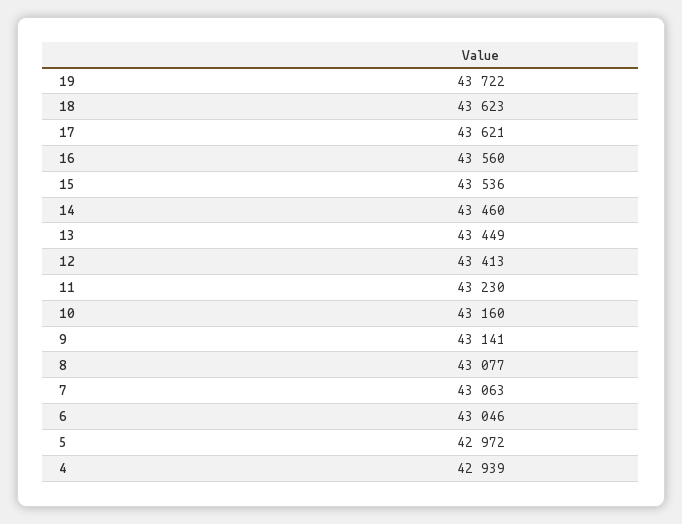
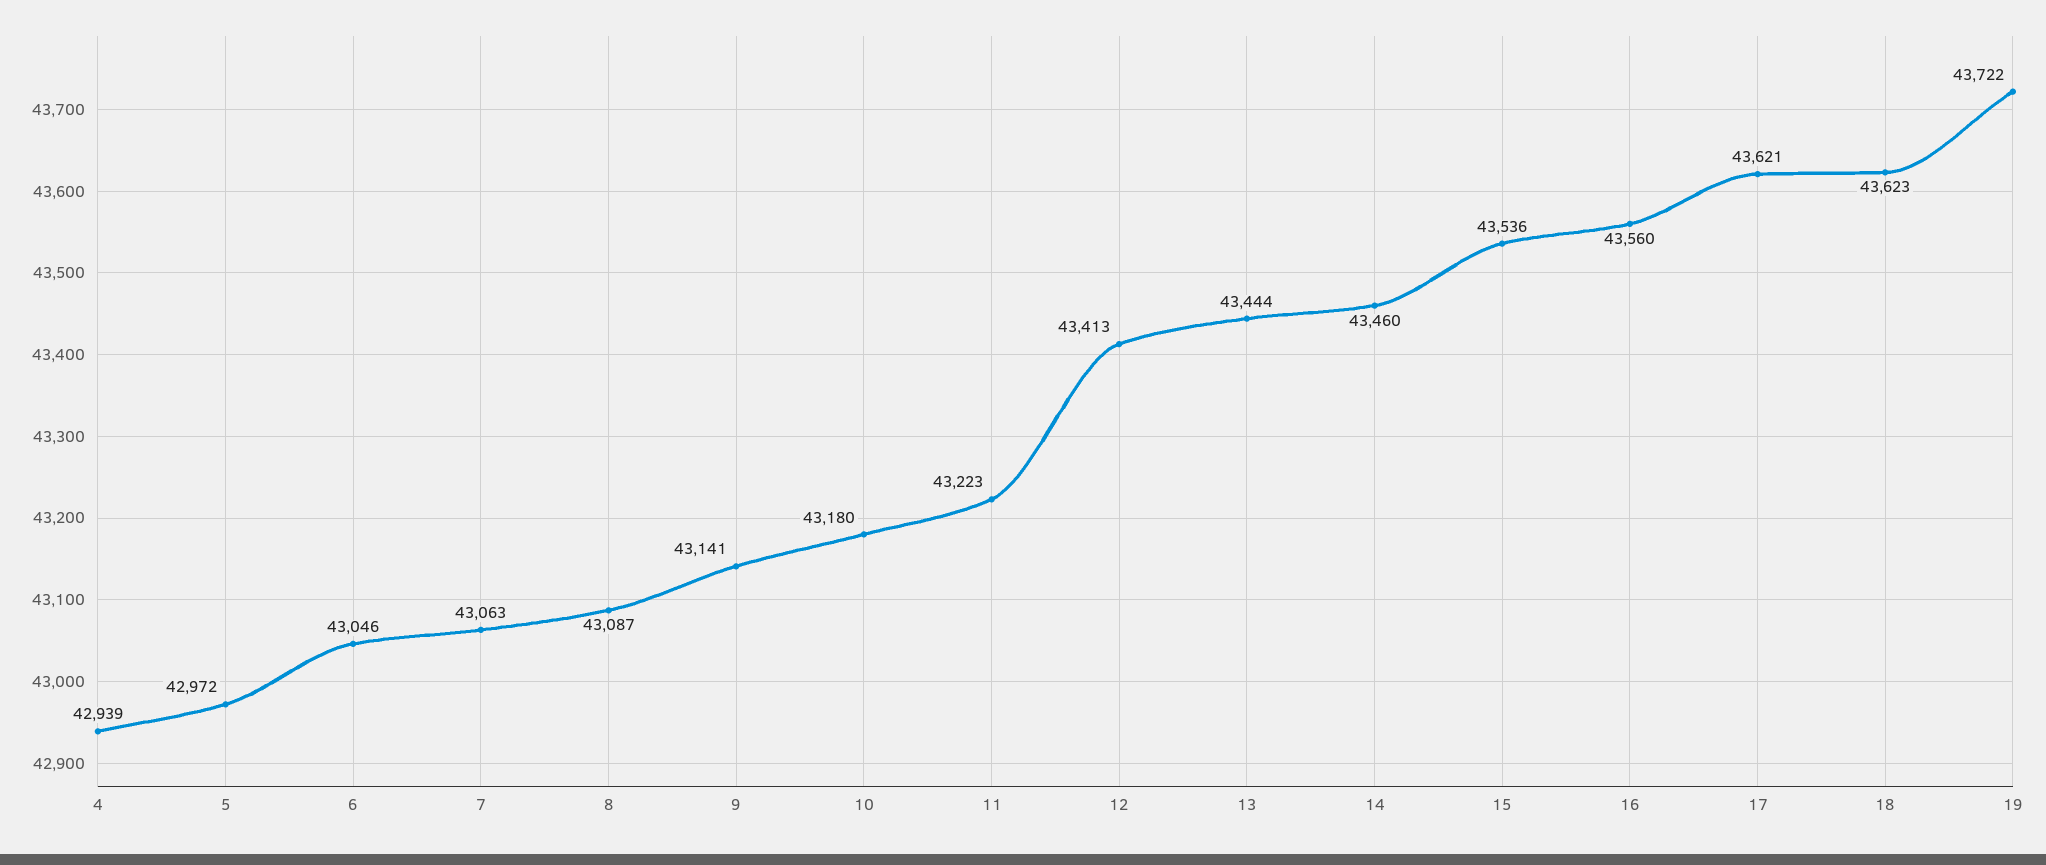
13: 43449 -> 43444
11: 43230 -> 43223
10: 43160 -> 43180
8: 43077 -> 43087

